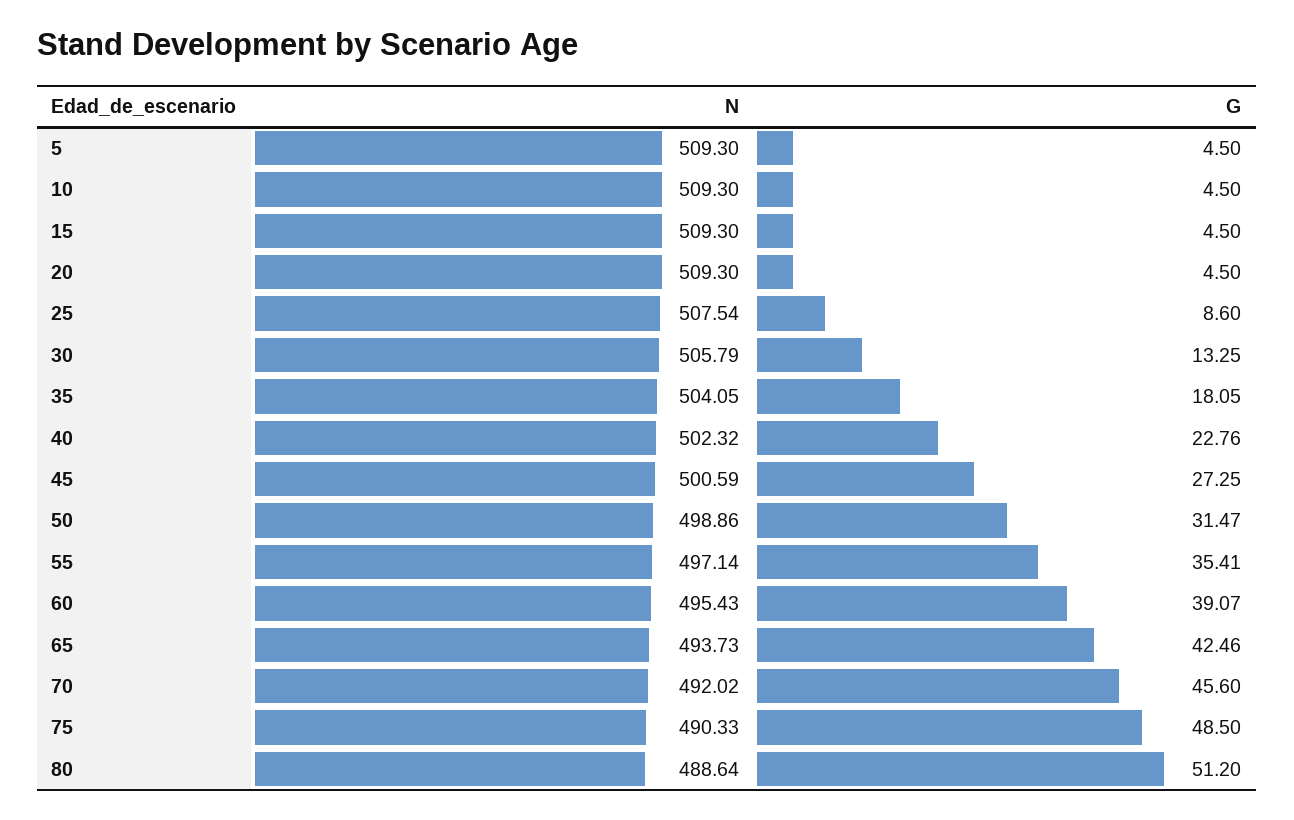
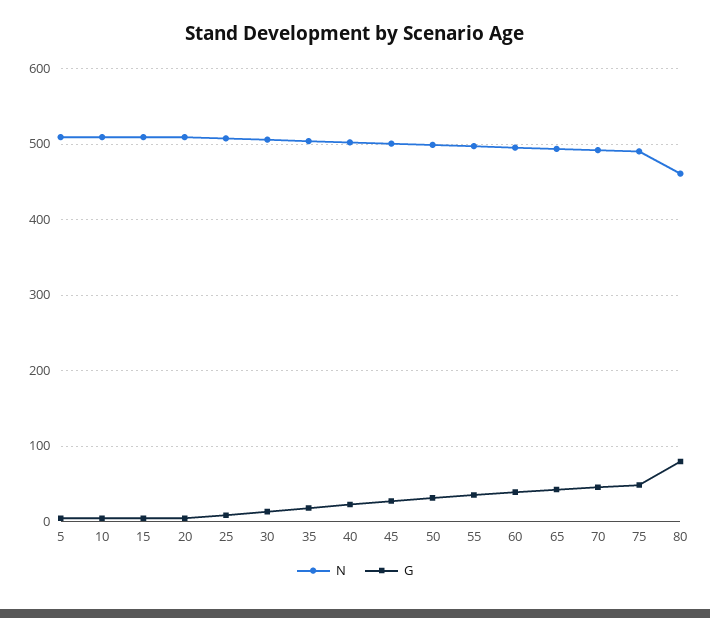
N, 80: 488.64 -> 460
G, 80: 51.2 -> 80

